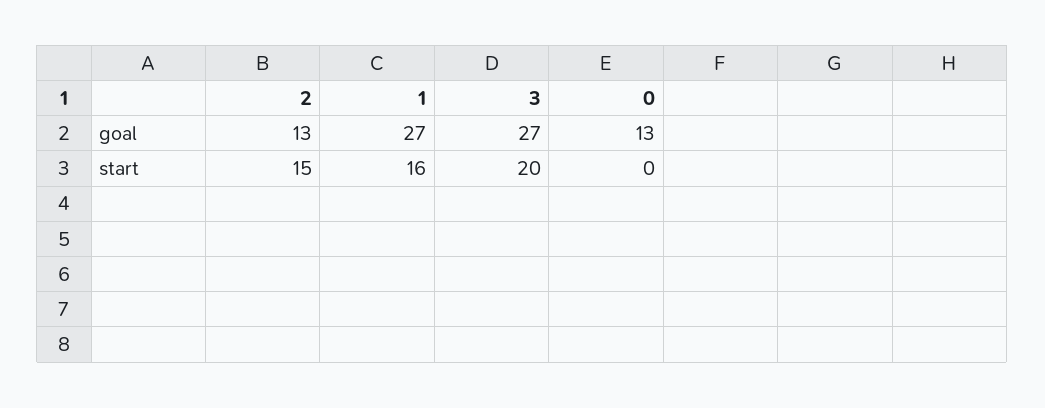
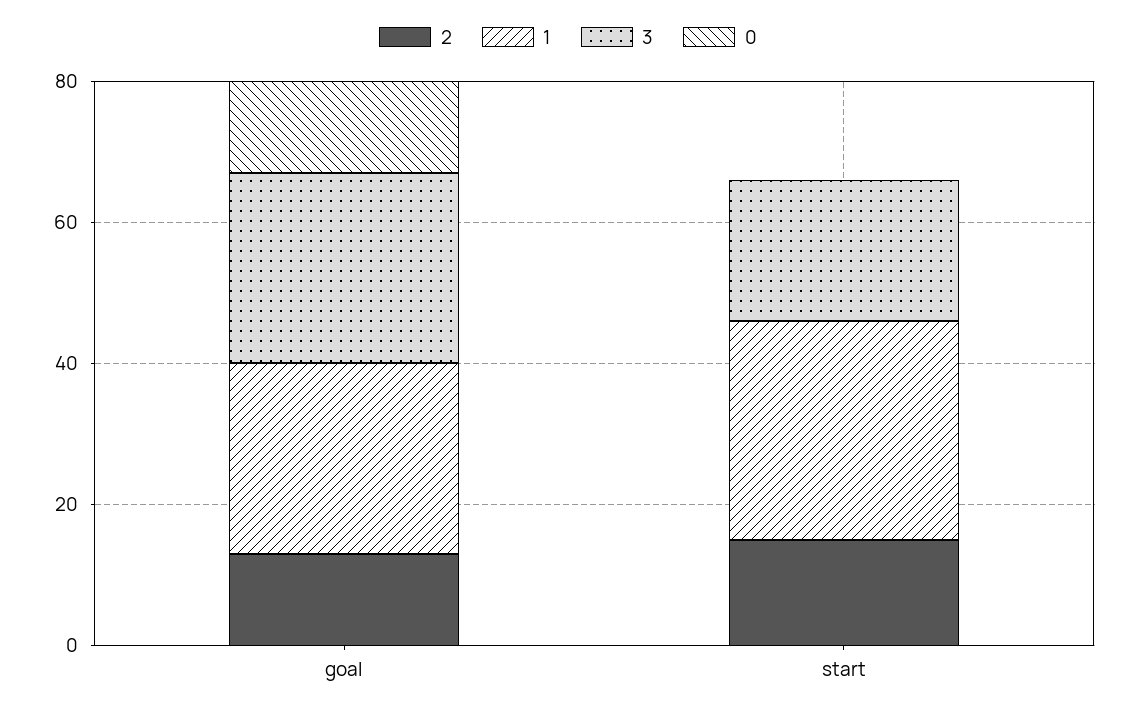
1, start: 16 -> 30

